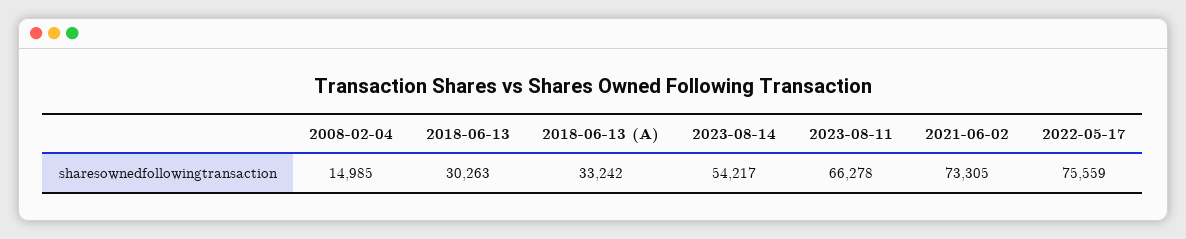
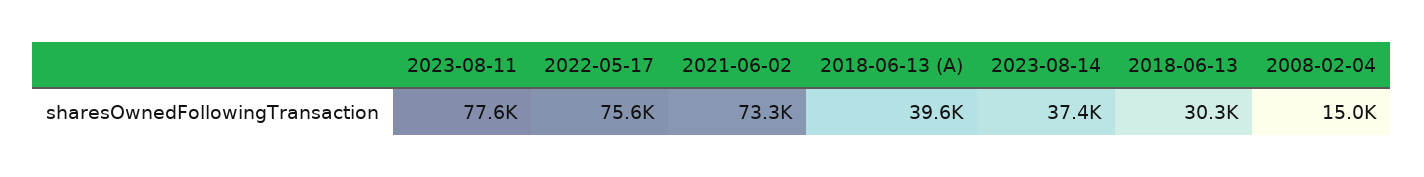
2018-06-13 (A): 33242 -> 39600
2023-08-14: 54217 -> 37400
2023-08-11: 66278 -> 77600

